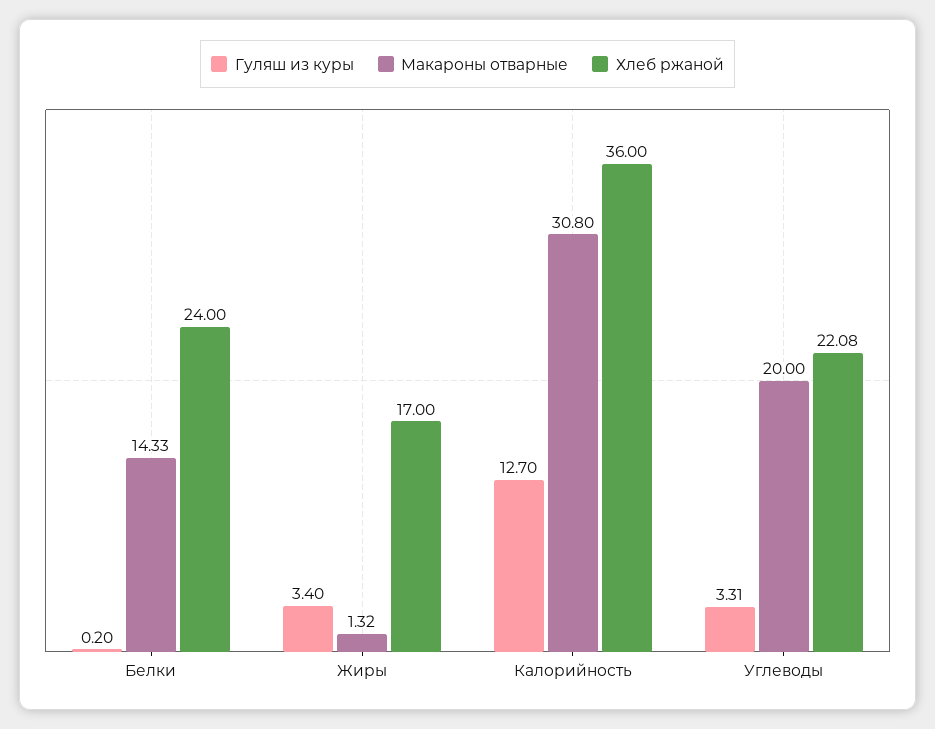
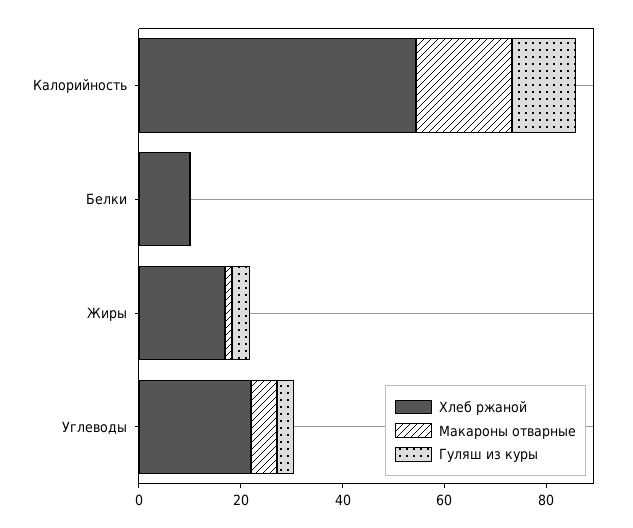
Макароны отварные, Белки: 14.33 -> 0
Хлеб ржаной, Белки: 24 -> 10
Макароны отварные, Калорийность: 30.8 -> 20
Хлеб ржаной, Калорийность: 36 -> 55
Макароны отварные, Углеводы: 20 -> 5

